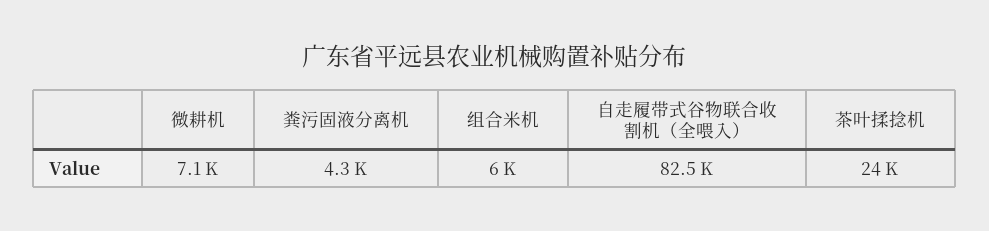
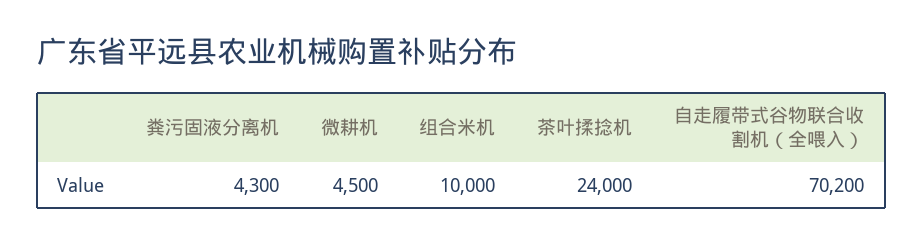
微耕机: 7100 -> 4500
组合米机: 6000 -> 10000
自走履带式谷物联合收割机（全喂入）: 82500 -> 70200

